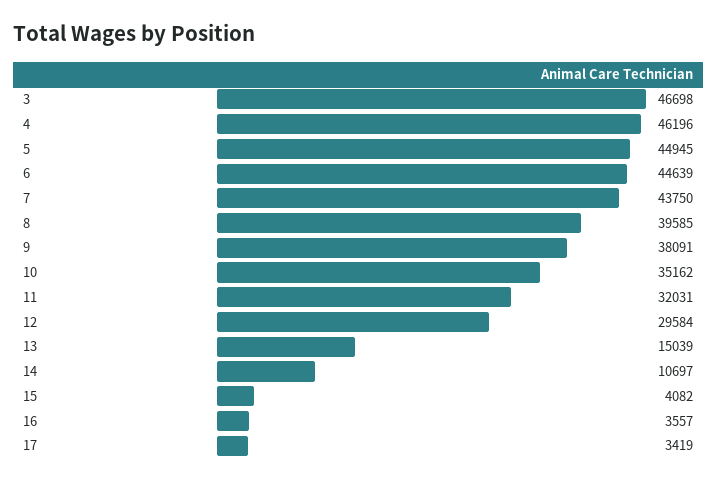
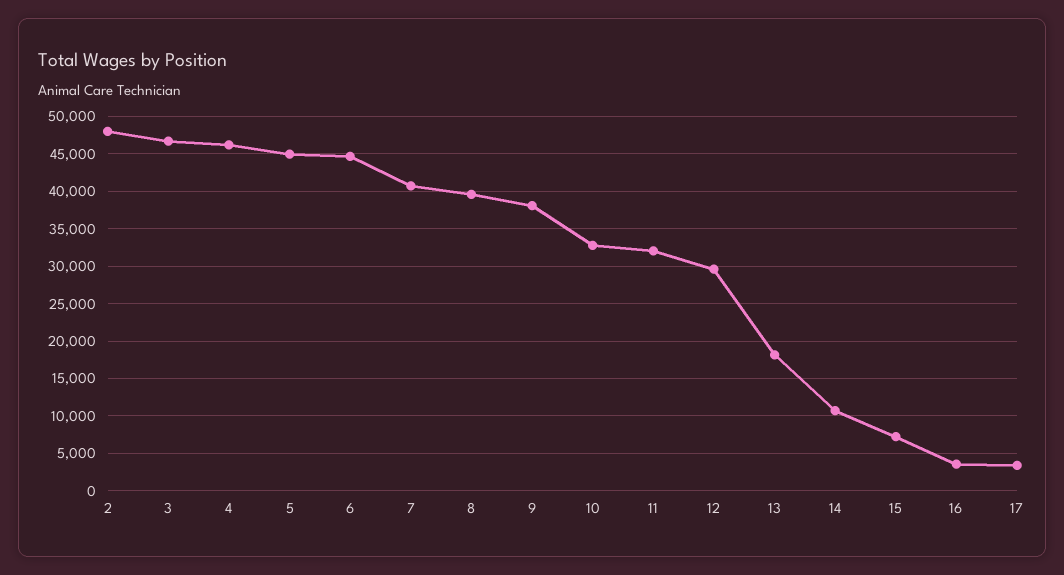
7: 43750 -> 41000
10: 35162 -> 33000
13: 15039 -> 18000
15: 4082 -> 7000
2: none -> 48000

